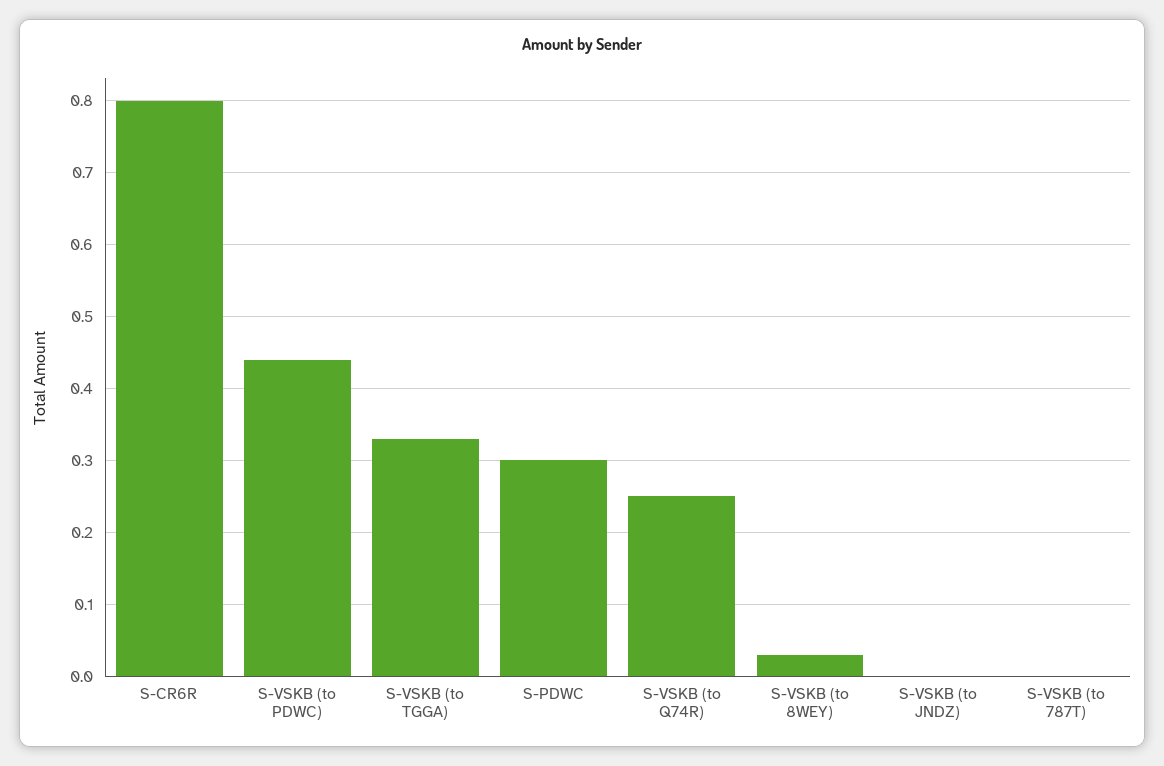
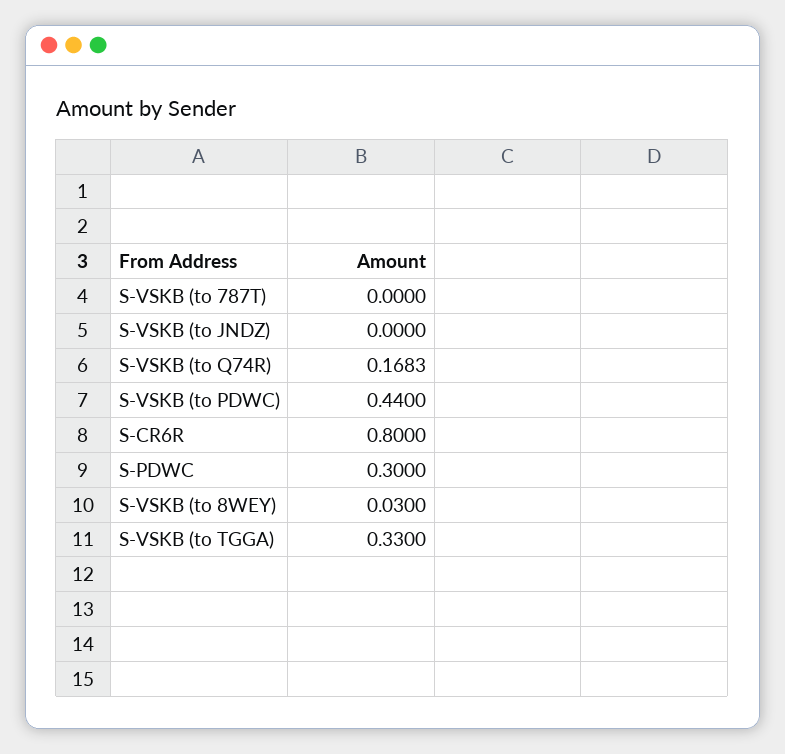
S-VSKB (to Q74R): 0.25 -> 0.1683

